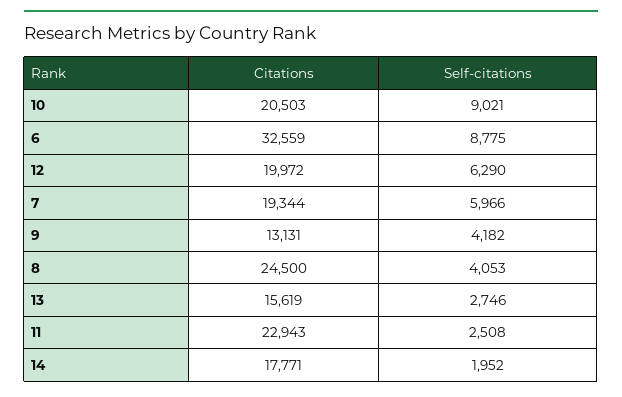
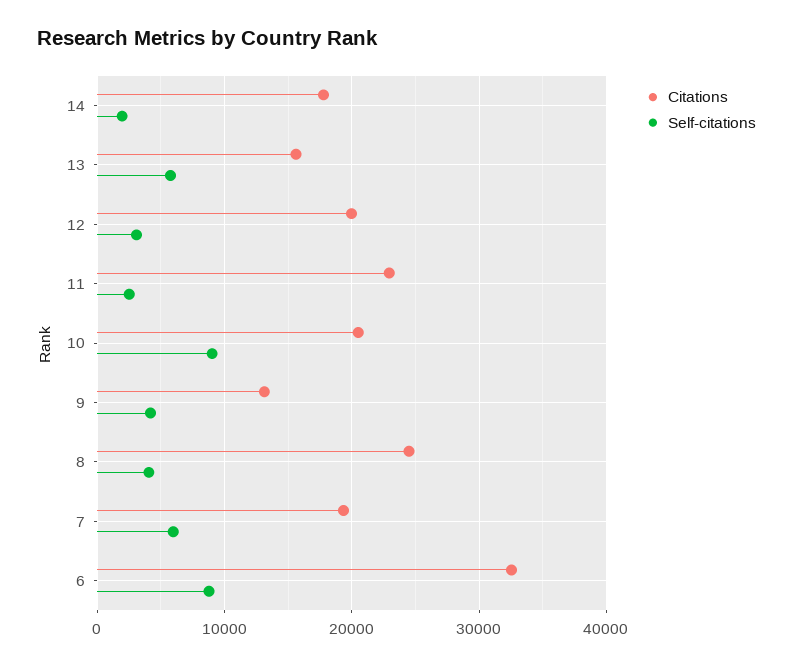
Self-citations, 12: 6290 -> 3000
Self-citations, 13: 2746 -> 6000

